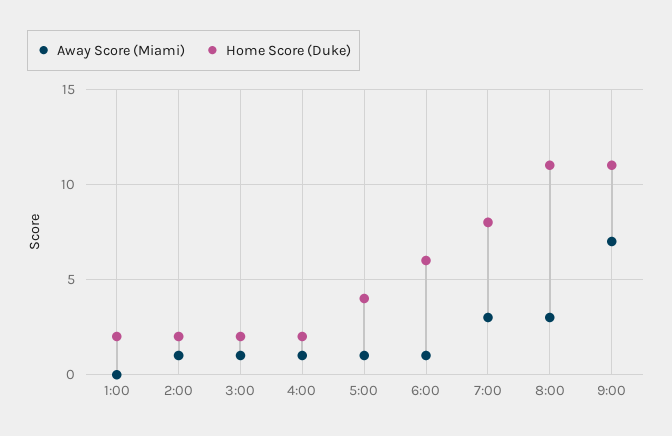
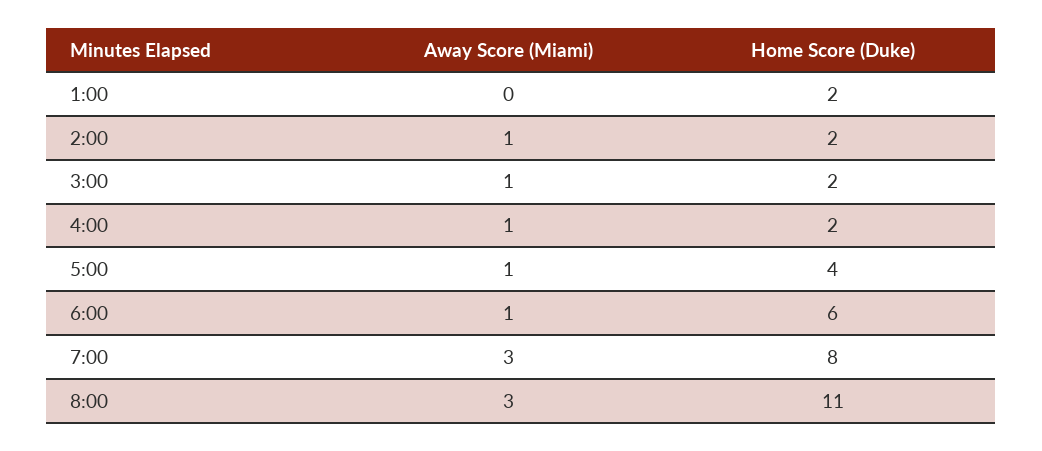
Away Score (Miami), 9:00: 7 -> none
Home Score (Duke), 9:00: 11 -> none

